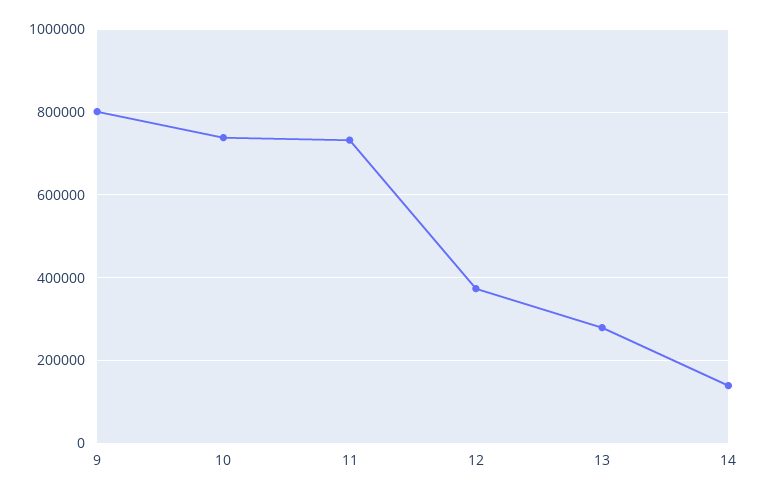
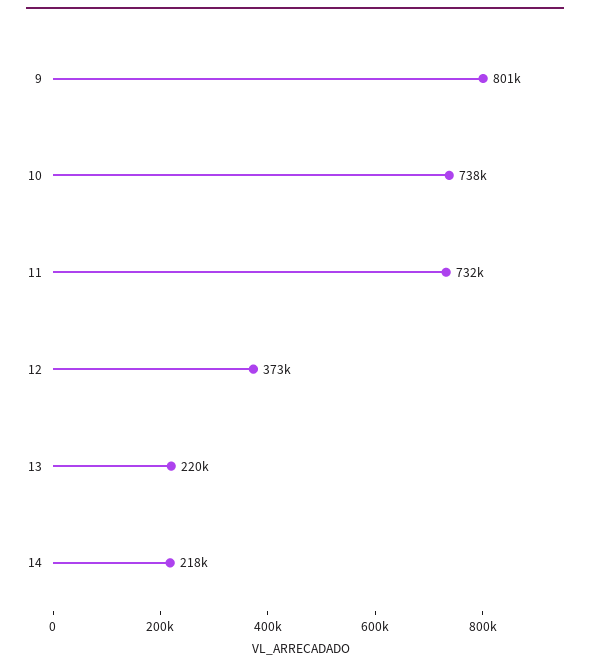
13: 280000 -> 220000
14: 140000 -> 218000

